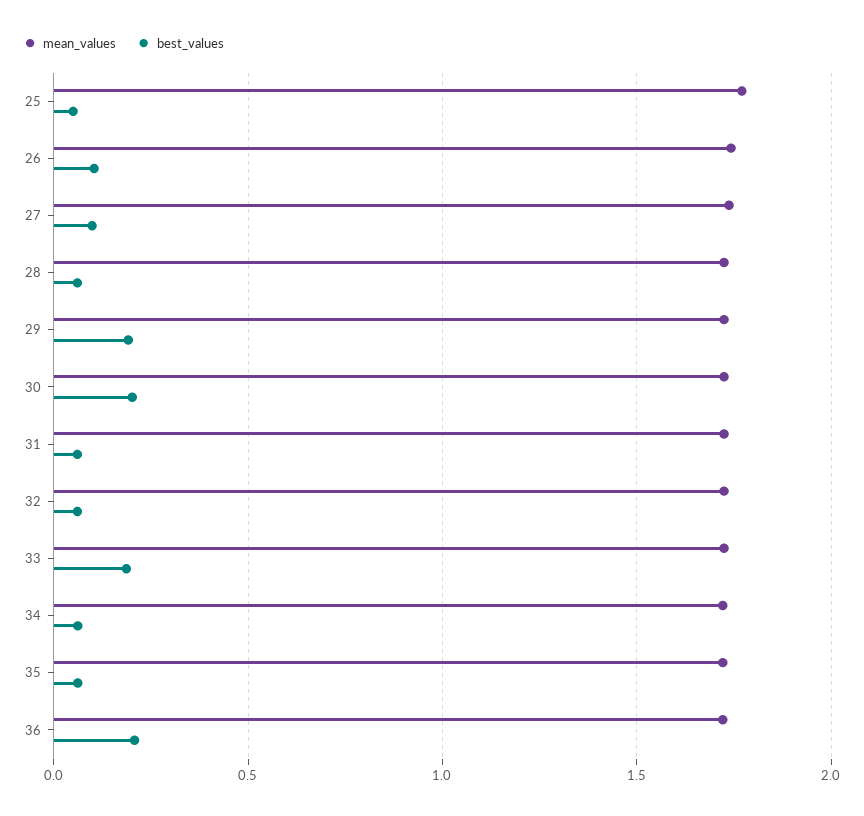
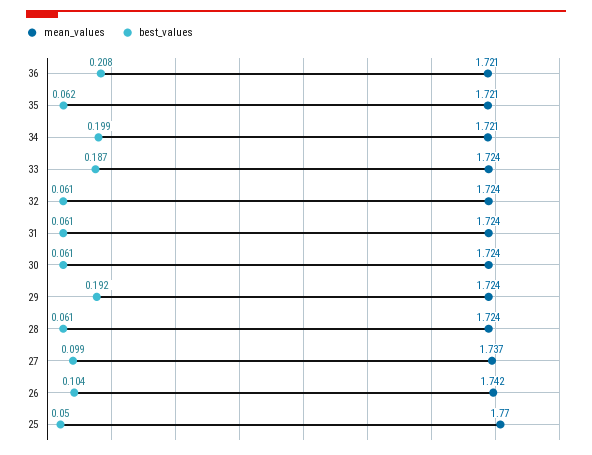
best_values, 30: 0.2 -> 0.061
best_values, 34: 0.05 -> 0.199

